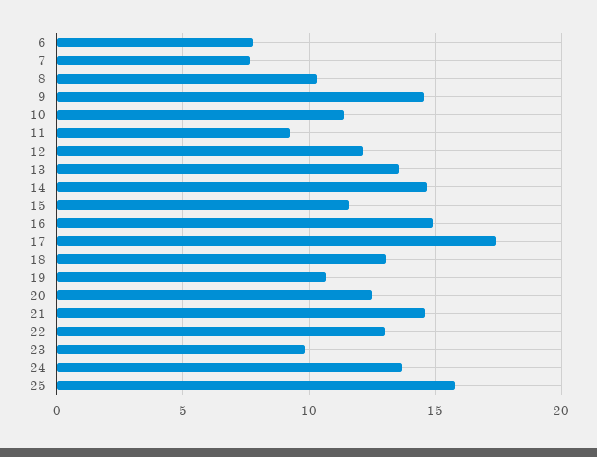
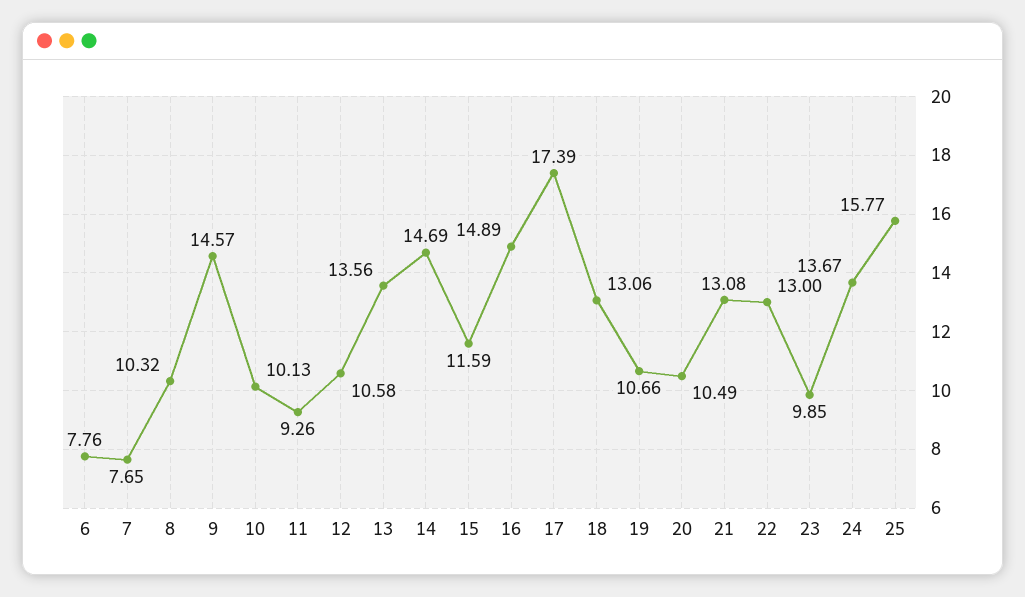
10: 11.5 -> 10.13
12: 12 -> 10.58
20: 12.5 -> 10.49
21: 14.5 -> 13.08

